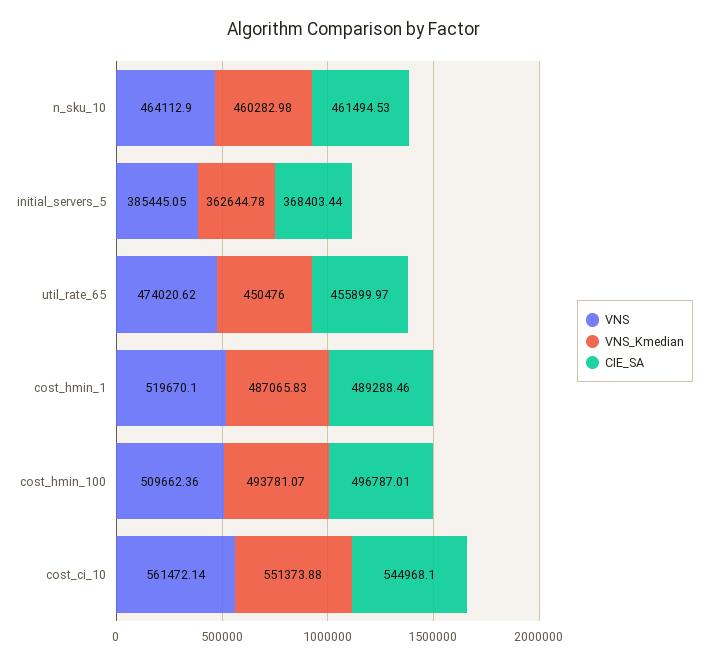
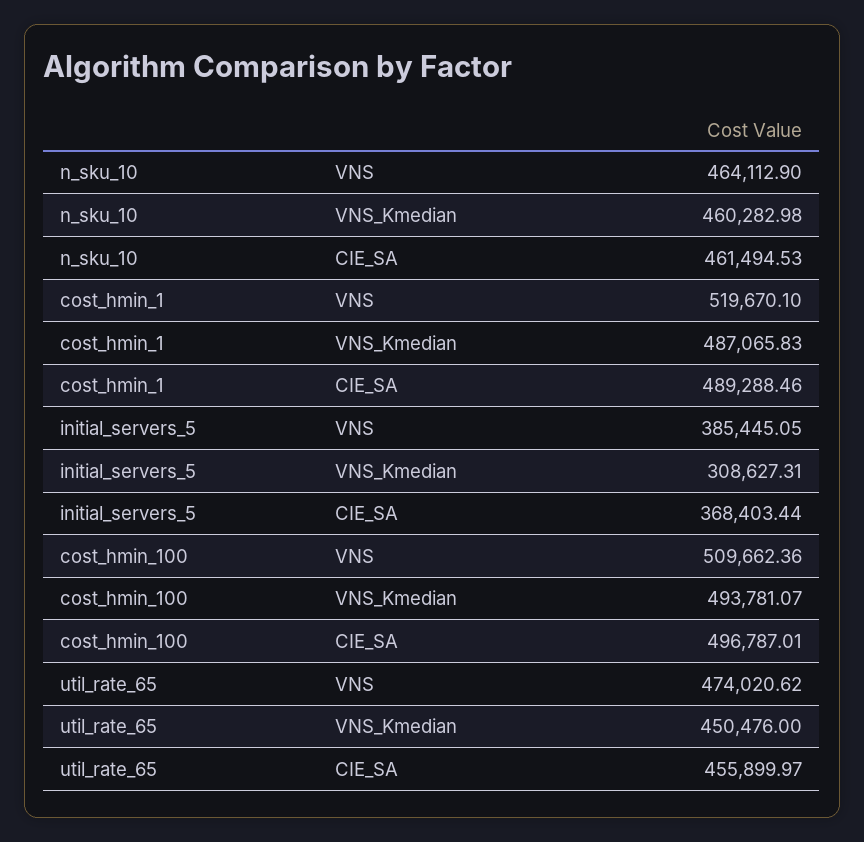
VNS_Kmedian, initial_servers_5: 362644.78 -> 308627.31
VNS, cost_ci_10: 561472.14 -> none
VNS_Kmedian, cost_ci_10: 551373.88 -> none
CIE_SA, cost_ci_10: 544968.1 -> none

